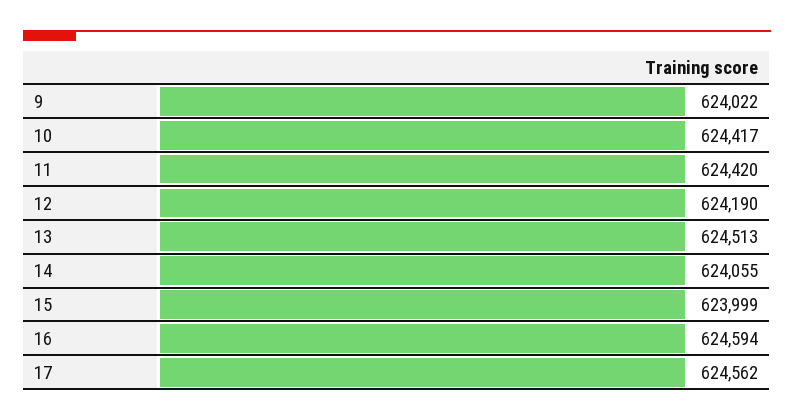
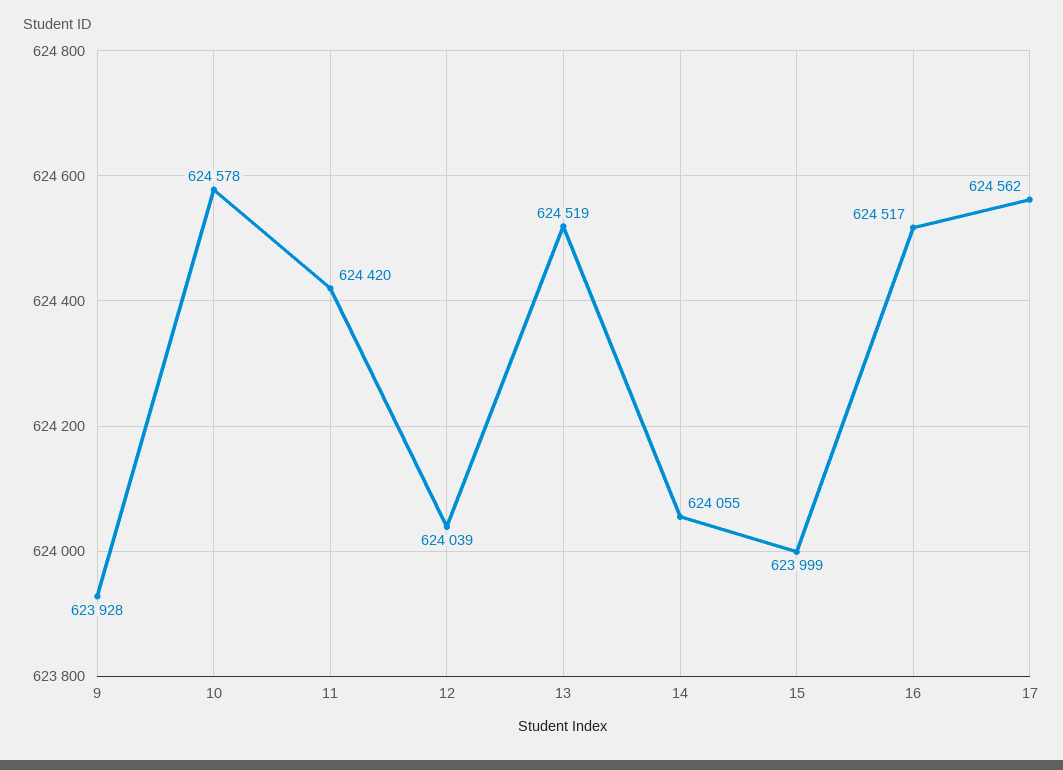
9: 624022 -> 623928
10: 624417 -> 624578
12: 624190 -> 624039
13: 624513 -> 624519
16: 624594 -> 624517

